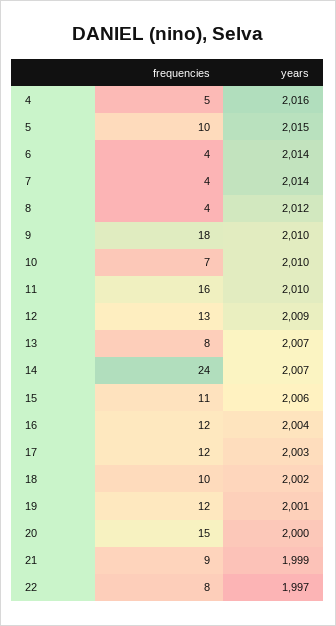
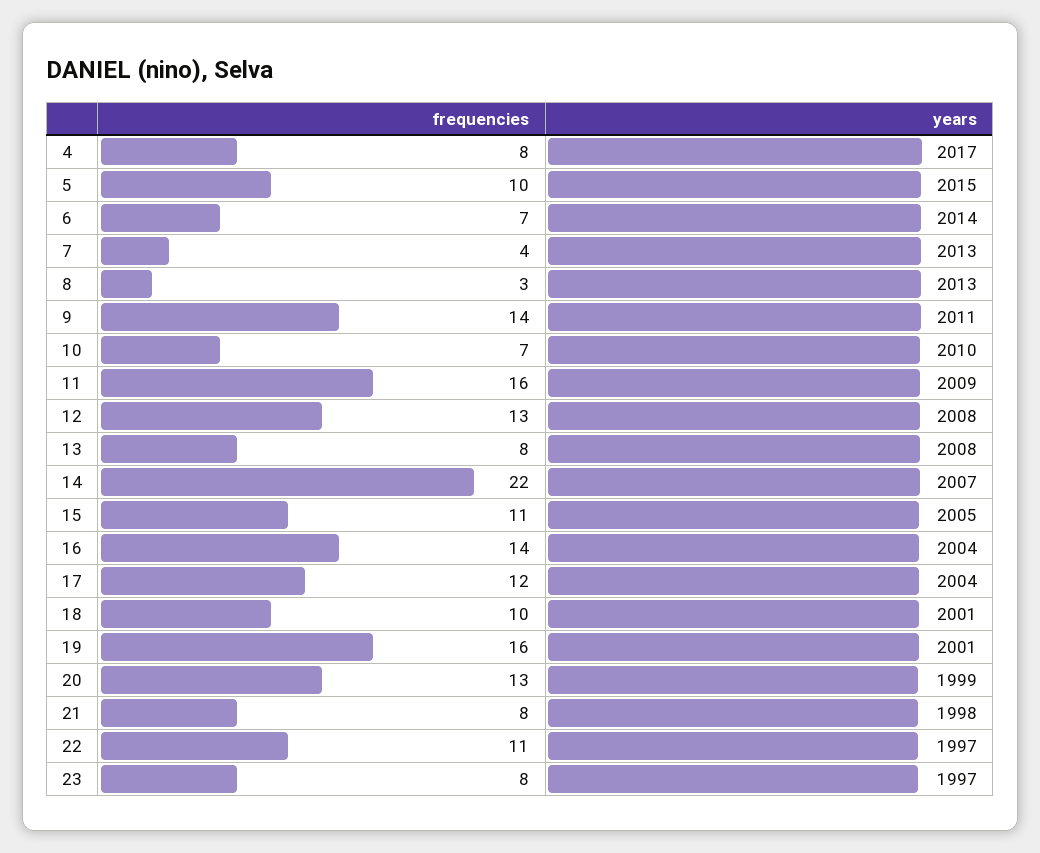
frequencies, 4: 5 -> 8
years, 4: 2016 -> 2017
frequencies, 6: 4 -> 7
years, 7: 2014 -> 2013
frequencies, 8: 4 -> 3
years, 8: 2012 -> 2013
frequencies, 9: 18 -> 14
years, 9: 2010 -> 2011
years, 11: 2010 -> 2009
years, 12: 2009 -> 2008
years, 13: 2007 -> 2008
frequencies, 14: 24 -> 22
years, 15: 2006 -> 2005
frequencies, 16: 12 -> 14
years, 17: 2003 -> 2004
years, 18: 2002 -> 2001
frequencies, 19: 12 -> 16
frequencies, 20: 15 -> 13
years, 20: 2000 -> 1999
frequencies, 21: 9 -> 8
years, 21: 1999 -> 1998
frequencies, 22: 8 -> 11
frequencies, 23: none -> 8
years, 23: none -> 1997

